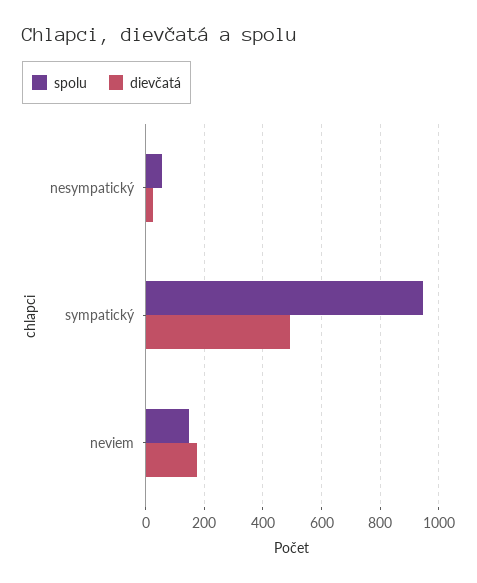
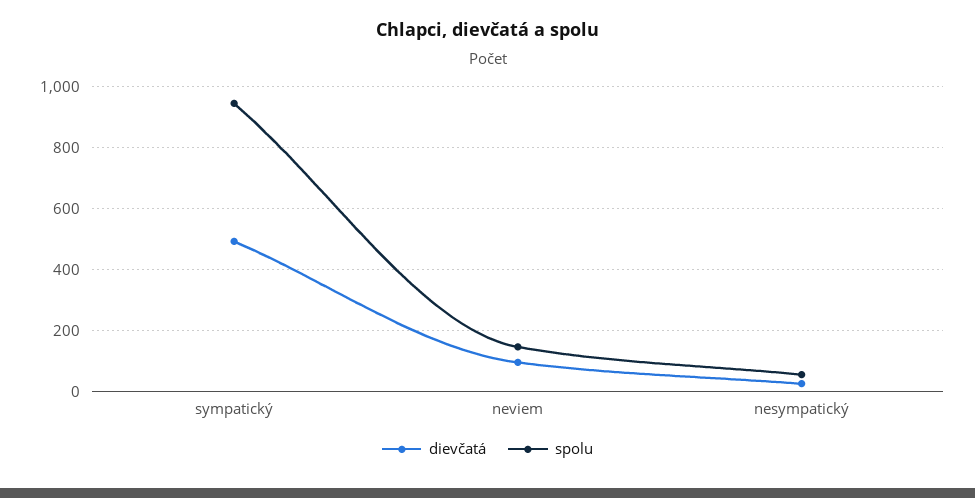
dievčatá, neviem: 175 -> 100

